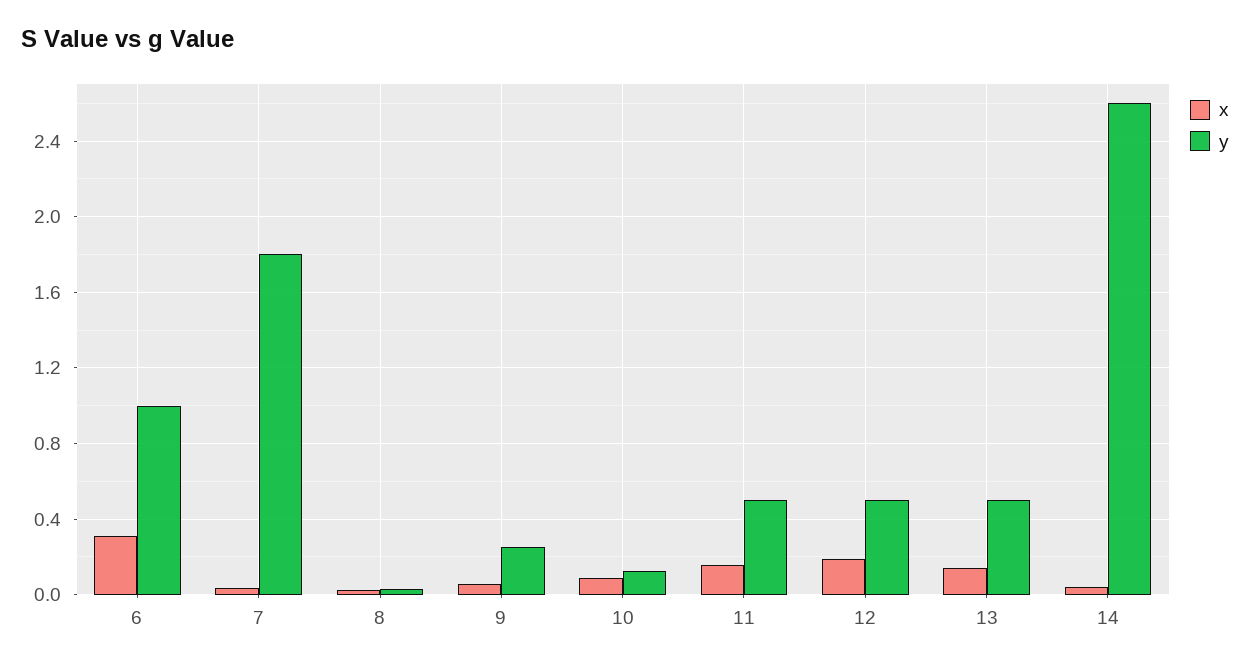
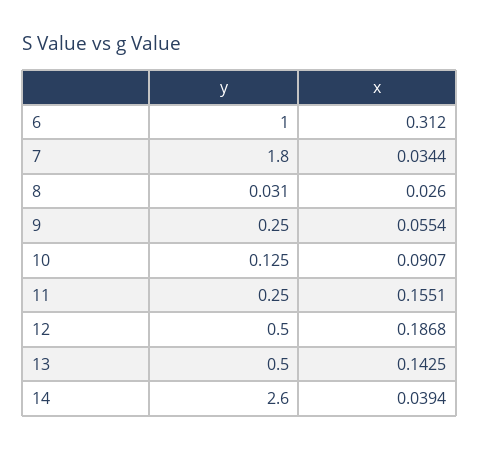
y, 11: 0.5 -> 0.25

